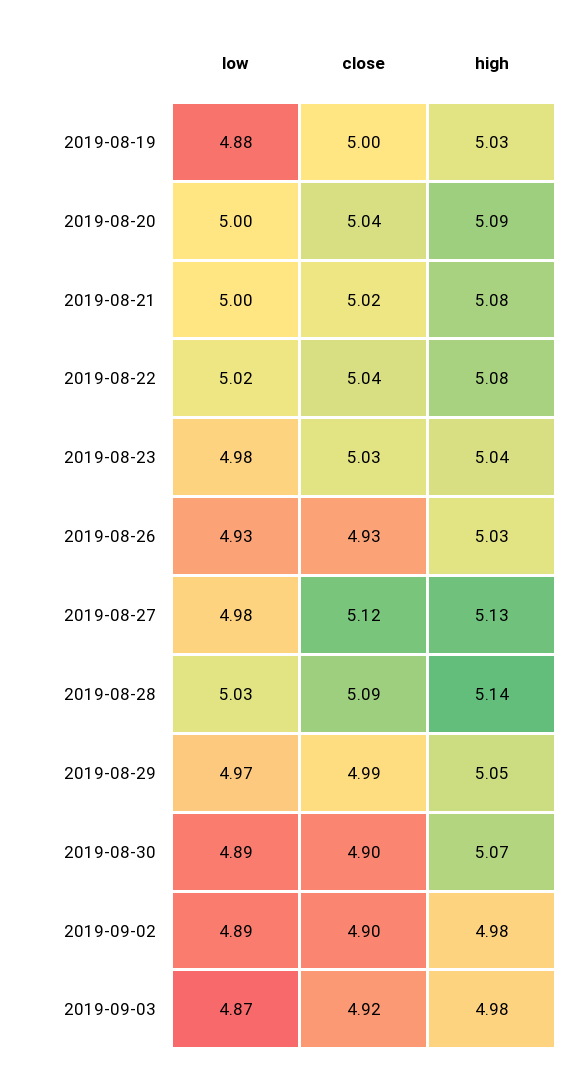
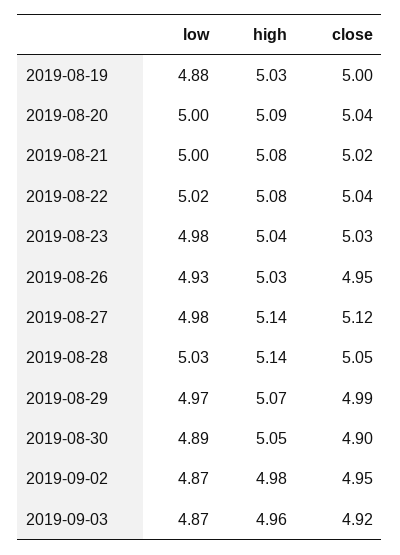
close, 2019-08-26: 4.93 -> 4.95
high, 2019-08-27: 5.13 -> 5.14
close, 2019-08-28: 5.09 -> 5.05
high, 2019-08-29: 5.05 -> 5.07
high, 2019-08-30: 5.07 -> 5.05
low, 2019-09-02: 4.89 -> 4.87
close, 2019-09-02: 4.9 -> 4.95
high, 2019-09-03: 4.98 -> 4.96

